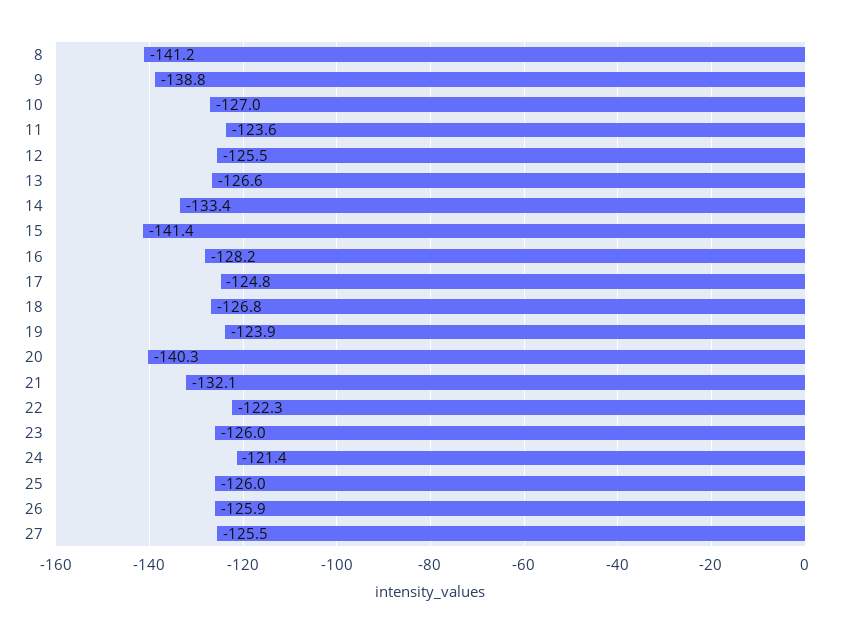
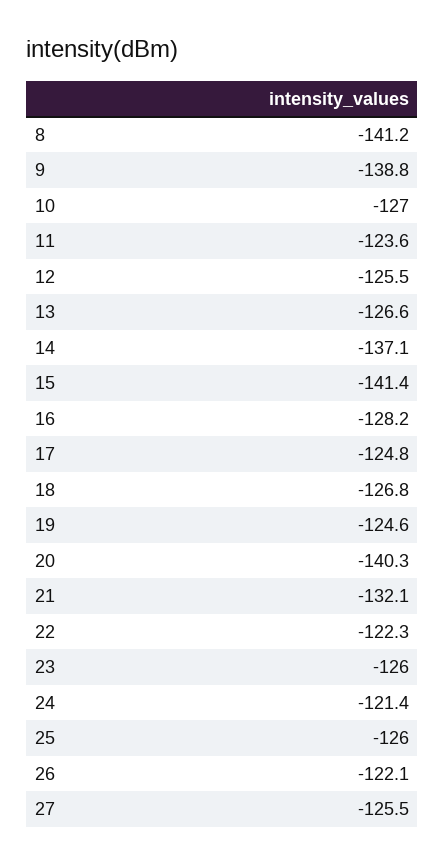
14: -133.4 -> -137.1
19: -123.9 -> -124.6
26: -125.9 -> -122.1

